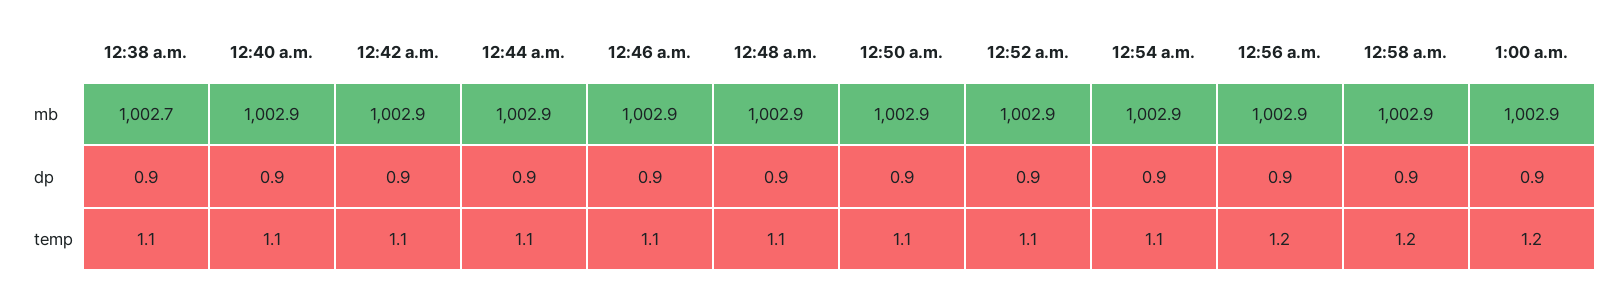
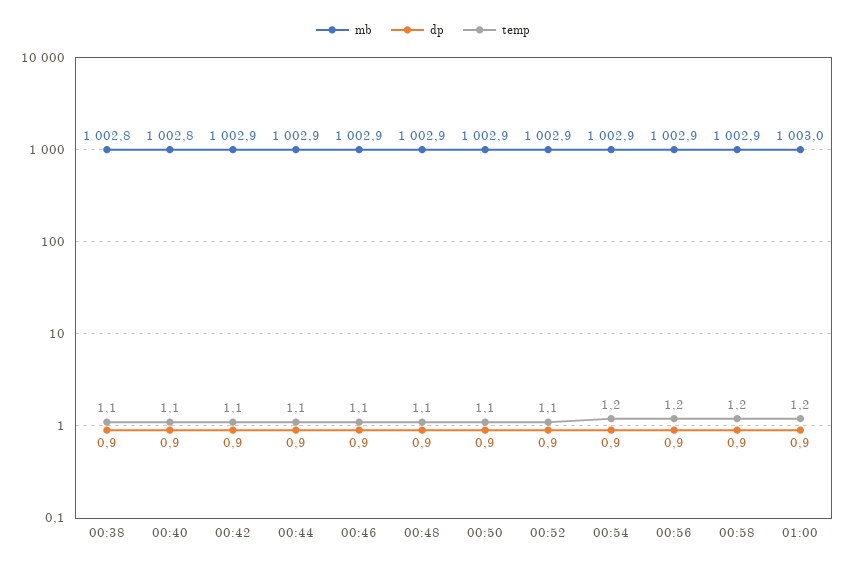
mb, 12:38 a.m.: 1002.7 -> 1002.8
mb, 12:40 a.m.: 1002.9 -> 1002.8
mb, 1:00 a.m.: 1002.9 -> 1003
temp, 12:54 a.m.: 1.1 -> 1.2

